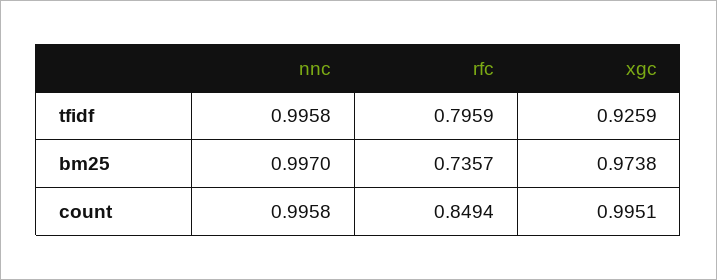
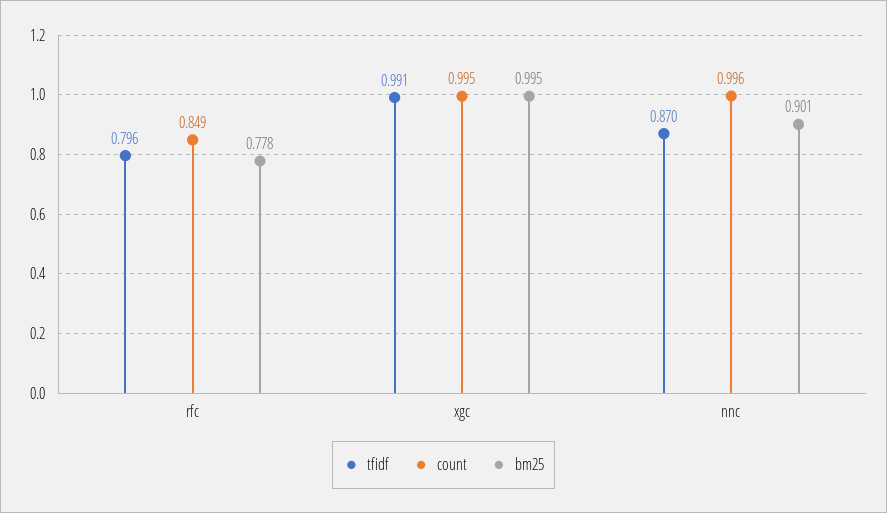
tfidf, nnc: 0.9958 -> 0.87
tfidf, xgc: 0.9259 -> 0.991
bm25, nnc: 0.997 -> 0.901
bm25, rfc: 0.7357 -> 0.778
bm25, xgc: 0.9738 -> 0.995

